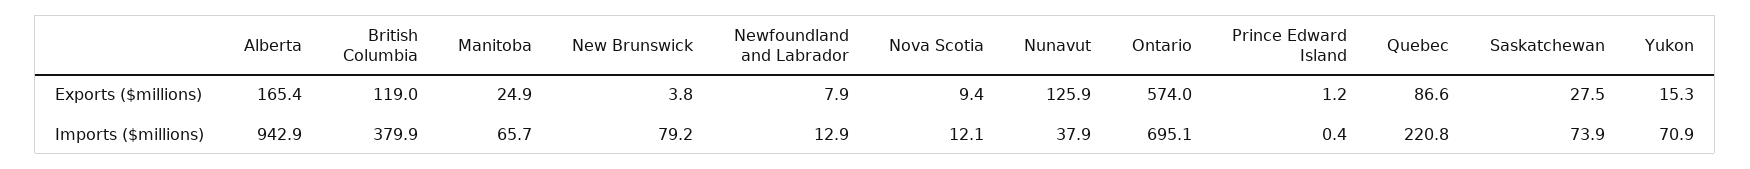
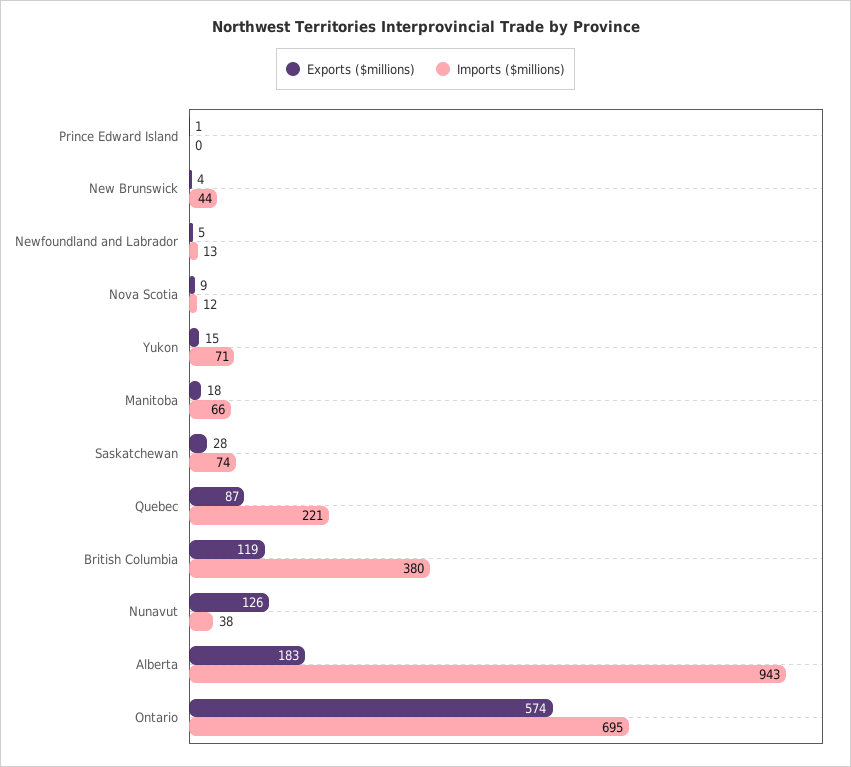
Exports ($millions), Alberta: 165.4 -> 183
Exports ($millions), Manitoba: 24.9 -> 18
Exports ($millions), Newfoundland and Labrador: 7.9 -> 5
Imports ($millions), New Brunswick: 79.2 -> 44

